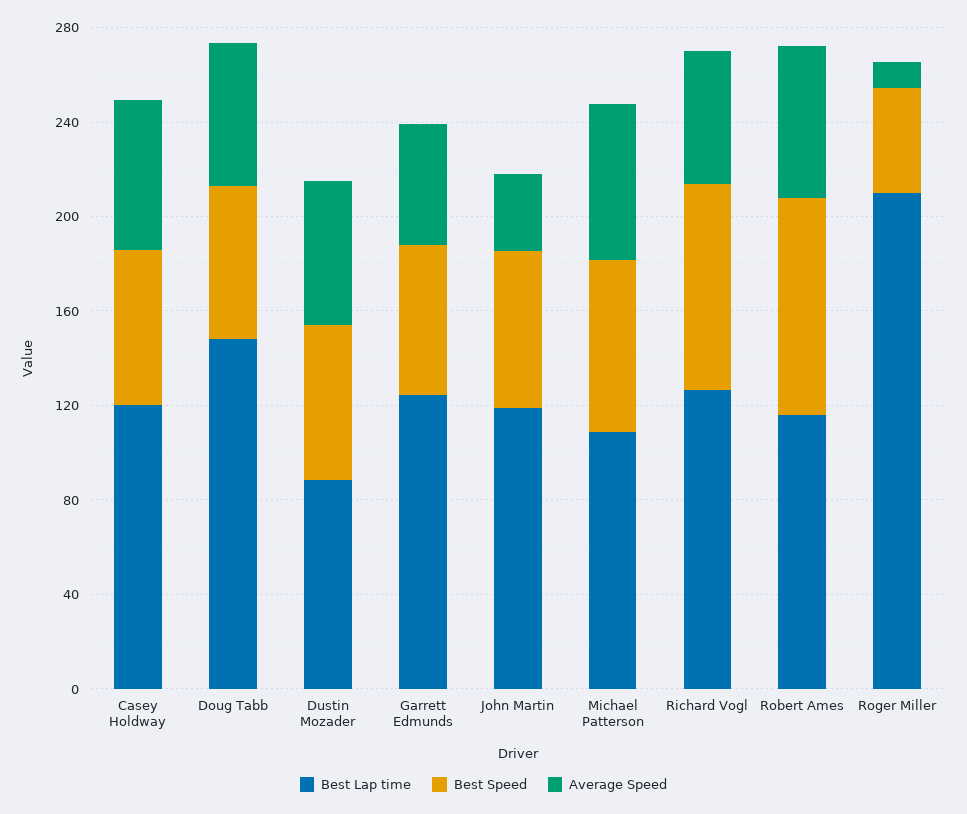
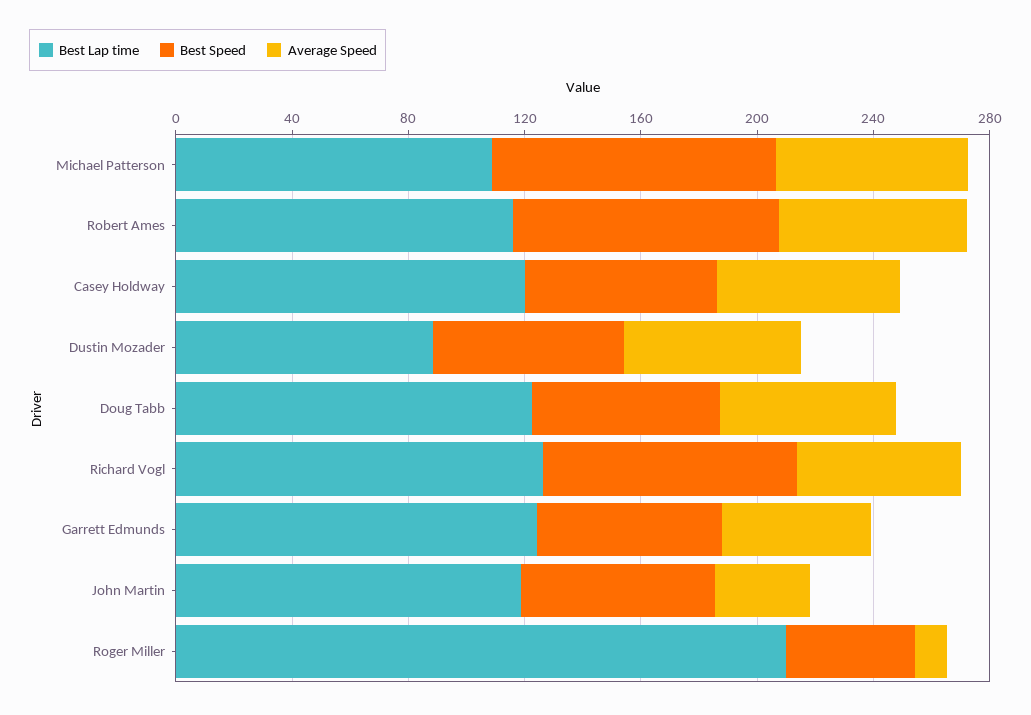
Best Lap time, Doug Tabb: 150 -> 120
Best Speed, Michael Patterson: 70 -> 100

